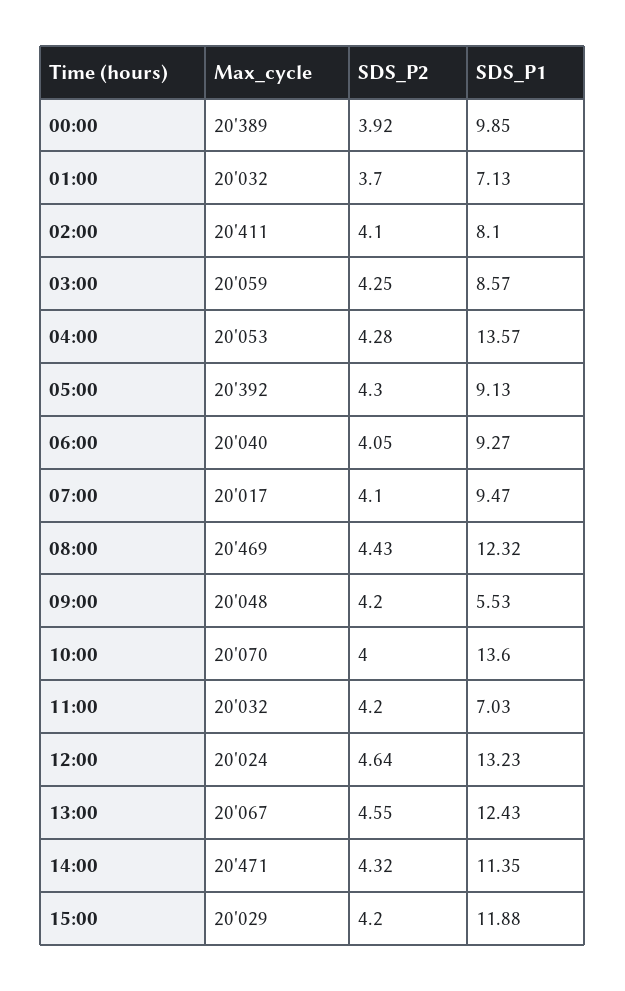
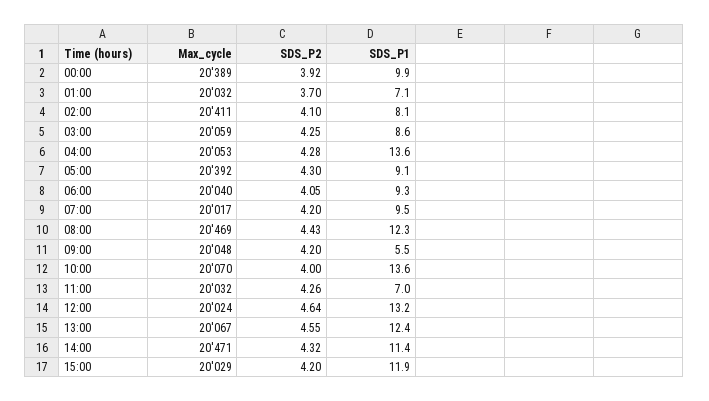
SDS_P2, 07:00: 4.1 -> 4.2
SDS_P2, 11:00: 4.2 -> 4.26

